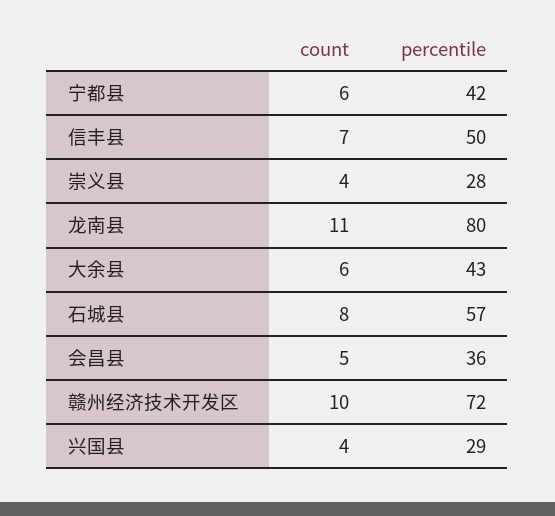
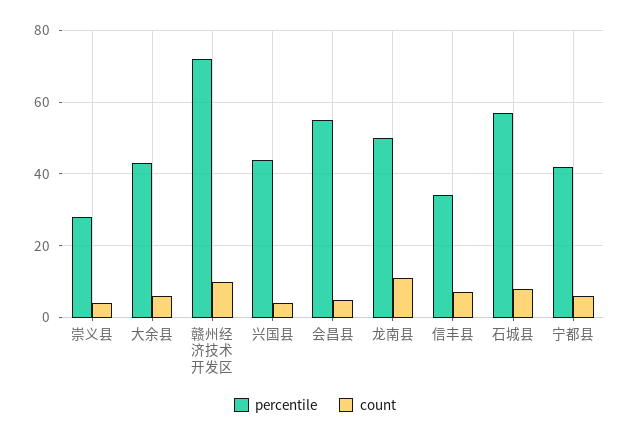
percentile, 信丰县: 50 -> 35
percentile, 龙南县: 80 -> 50
percentile, 会昌县: 36 -> 55
percentile, 兴国县: 29 -> 45

